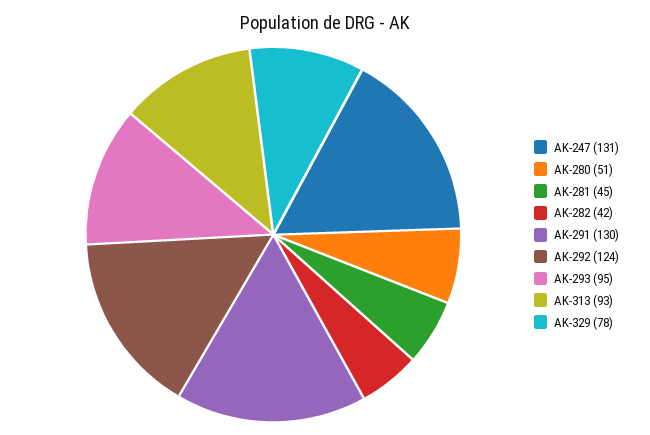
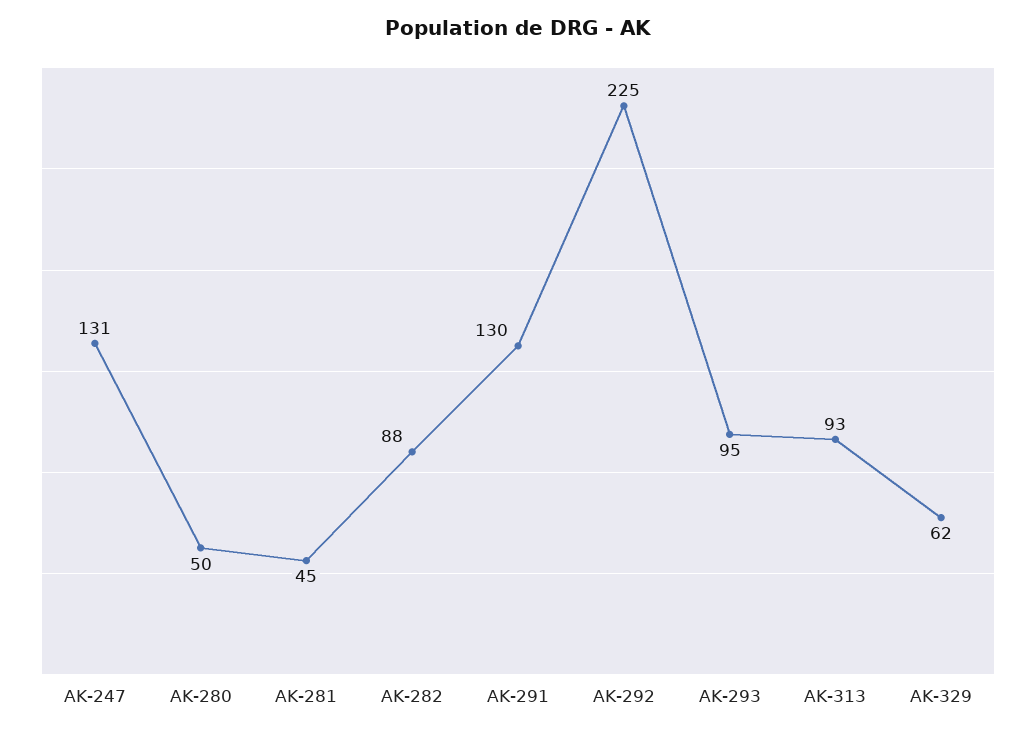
AK-280: 51 -> 50
AK-282: 42 -> 88
AK-292: 124 -> 225
AK-329: 78 -> 62

